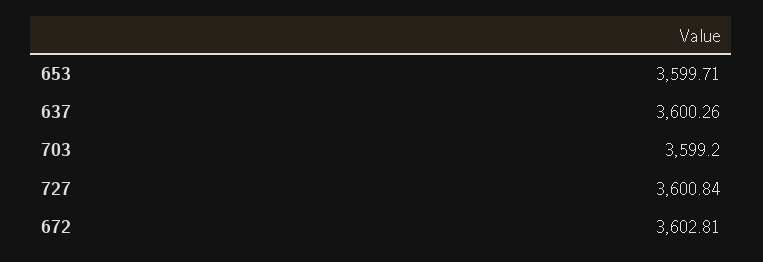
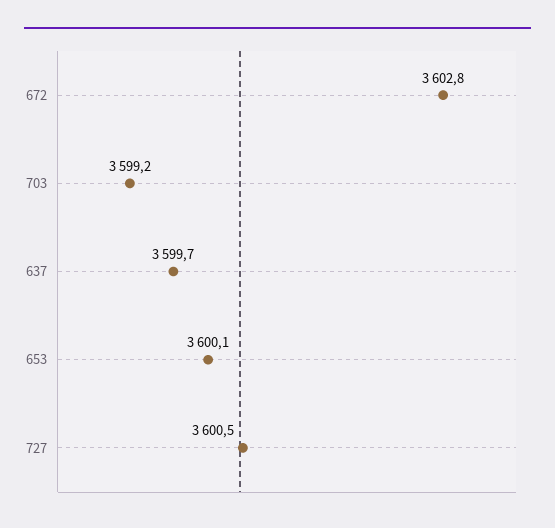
653: 3599.71 -> 3600.1
637: 3600.26 -> 3599.7
727: 3600.84 -> 3600.5

